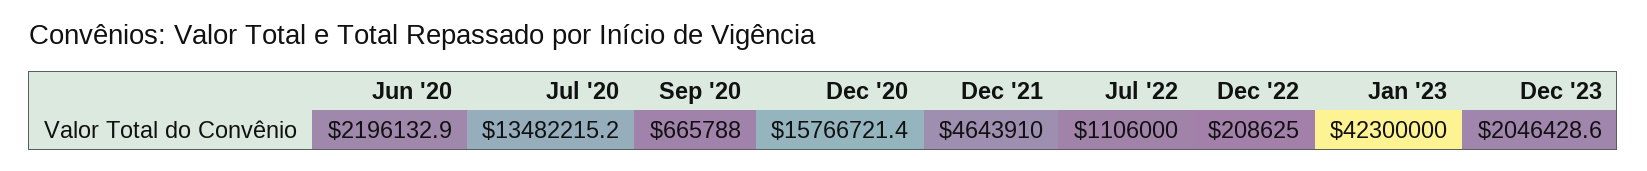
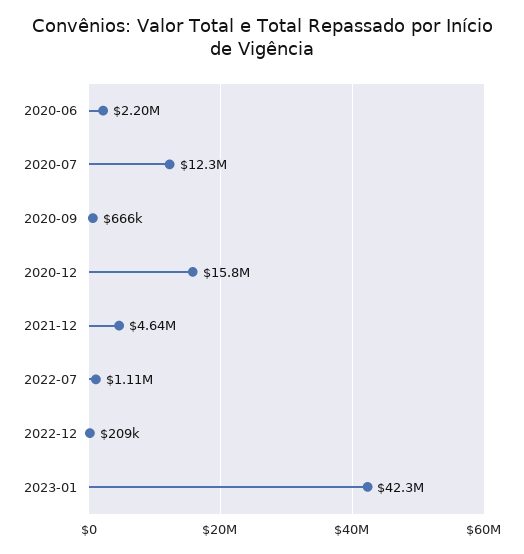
Jul '20: 13482215.2 -> 12300000
Dec '23: 2046428.6 -> none

